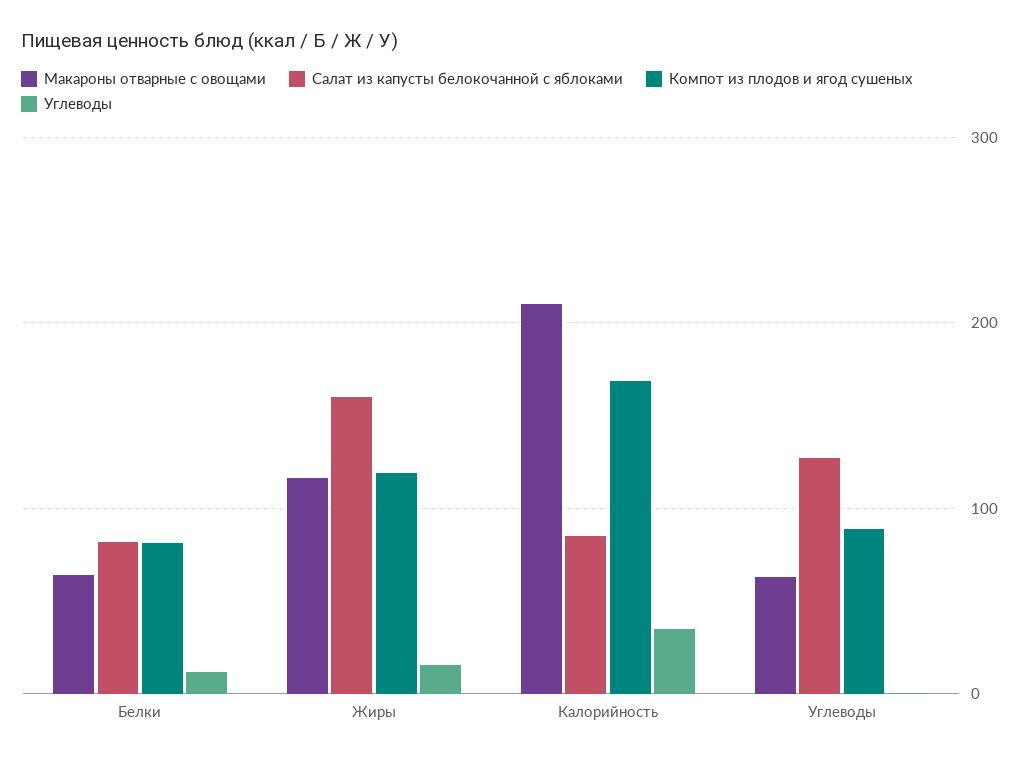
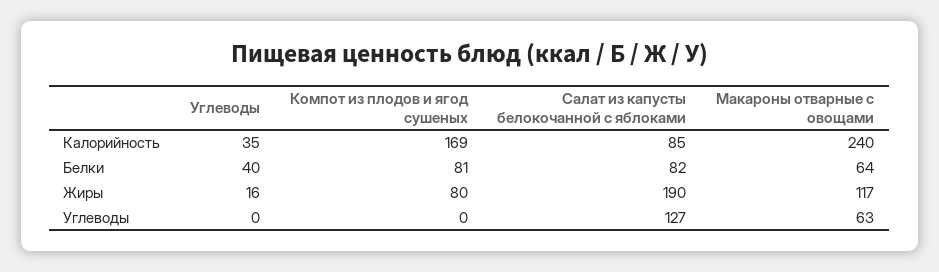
Углеводы, Белки: 10 -> 40
Салат из капусты белокочанной с яблоками, Жиры: 160 -> 190
Компот из плодов и ягод сушеных, Жиры: 120 -> 80
Макароны отварные с овощами, Калорийность: 210 -> 240
Компот из плодов и ягод сушеных, Углеводы: 90 -> 0

